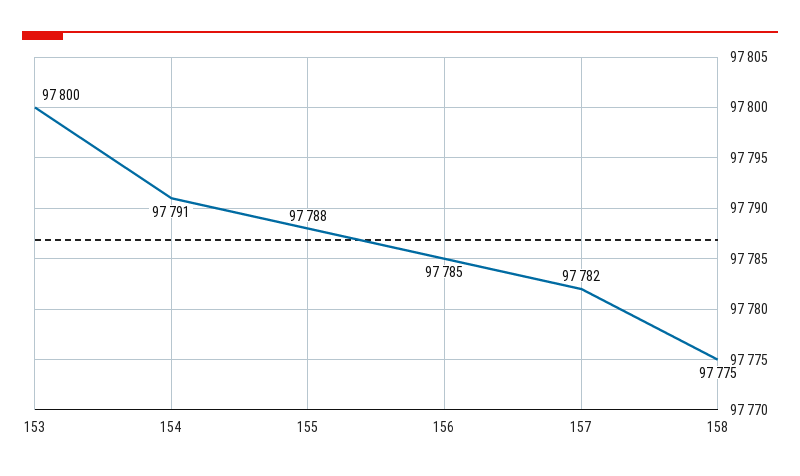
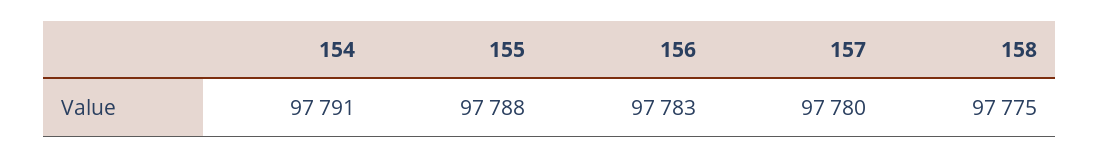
153: 97800 -> none
156: 97785 -> 97783
157: 97782 -> 97780

